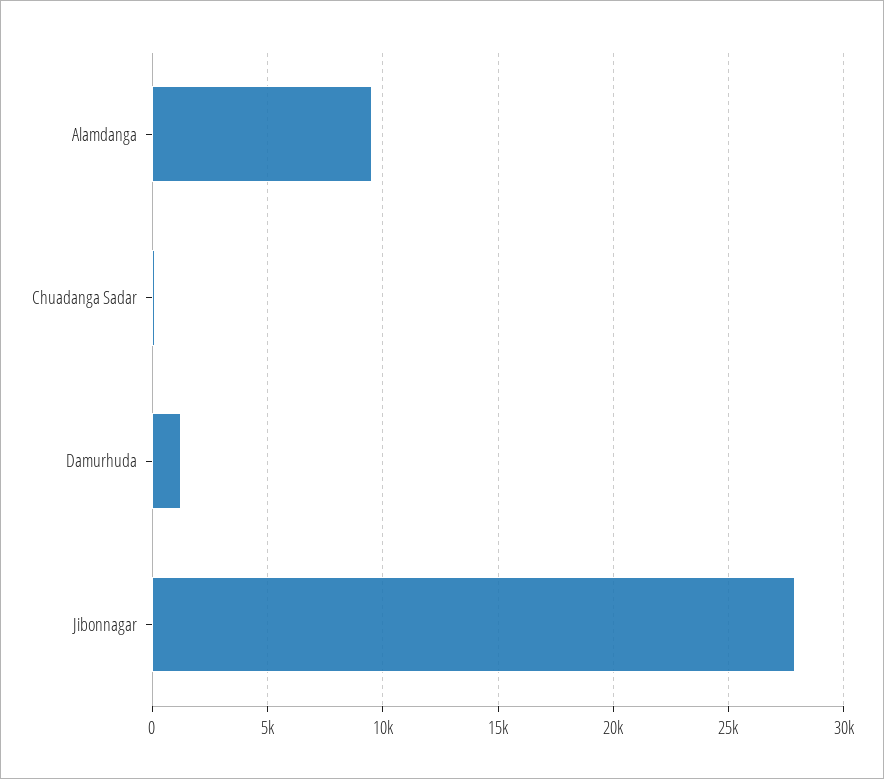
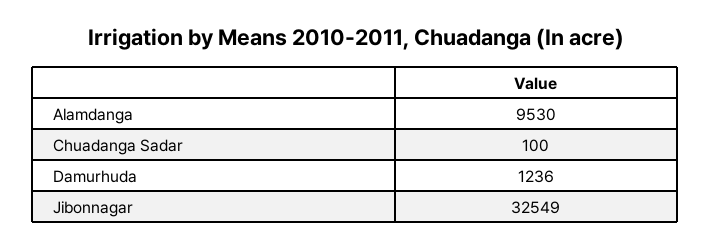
Jibonnagar: 28000 -> 32549

